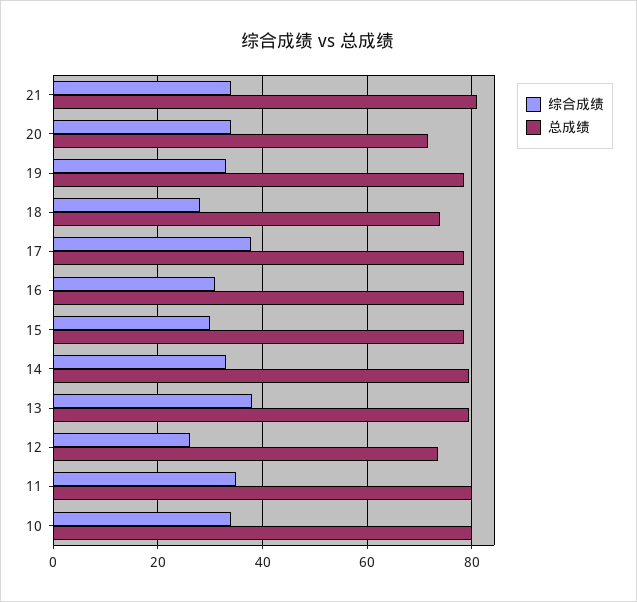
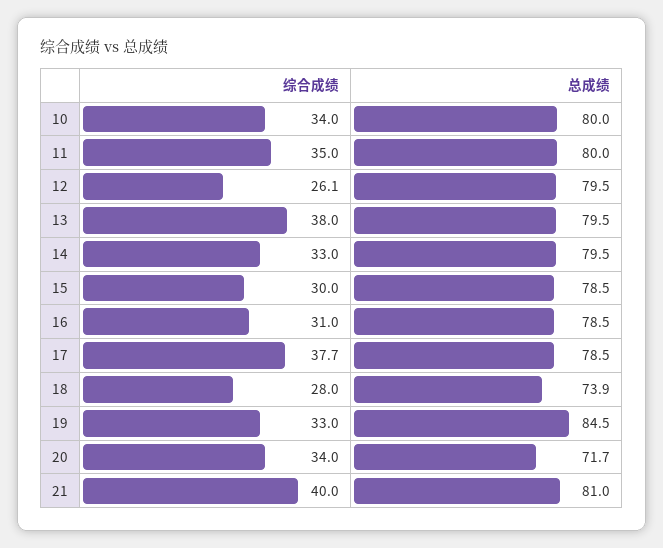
综合成绩, 21: 34 -> 40
总成绩, 19: 78 -> 84.5
总成绩, 12: 74 -> 79.5

